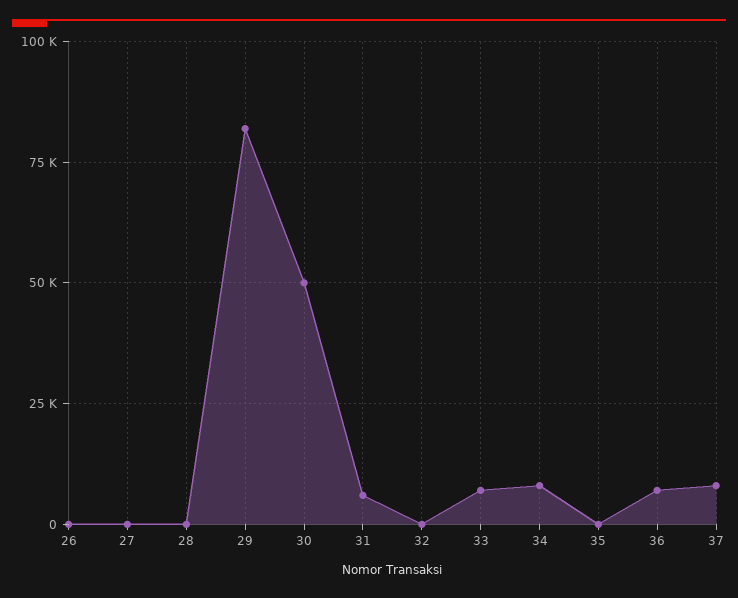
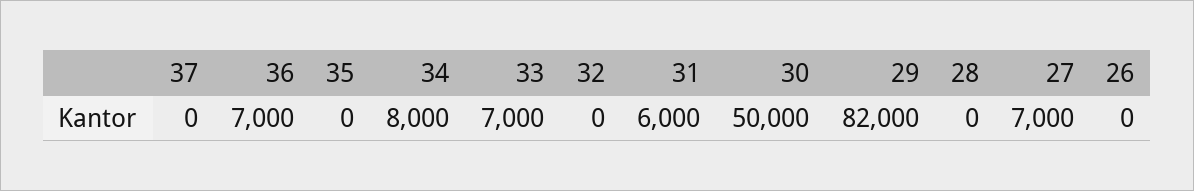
27: 0 -> 7000
37: 7500 -> 0

